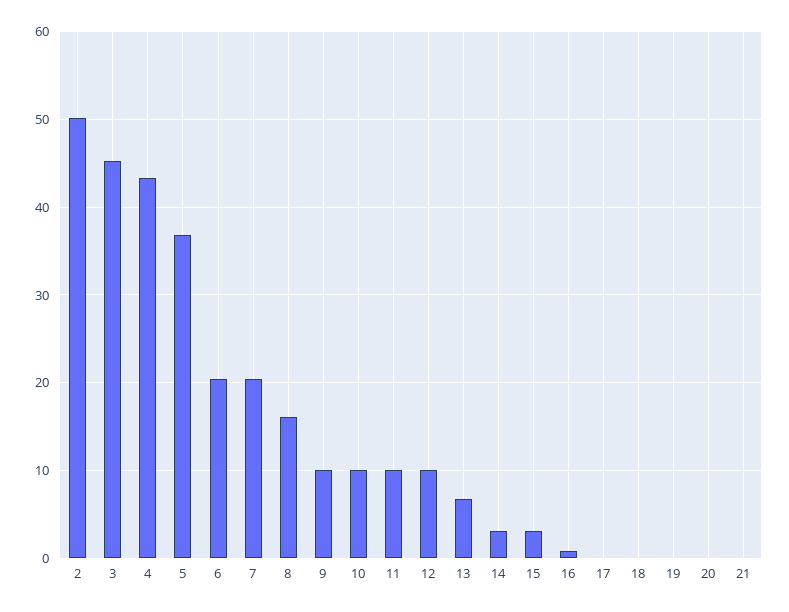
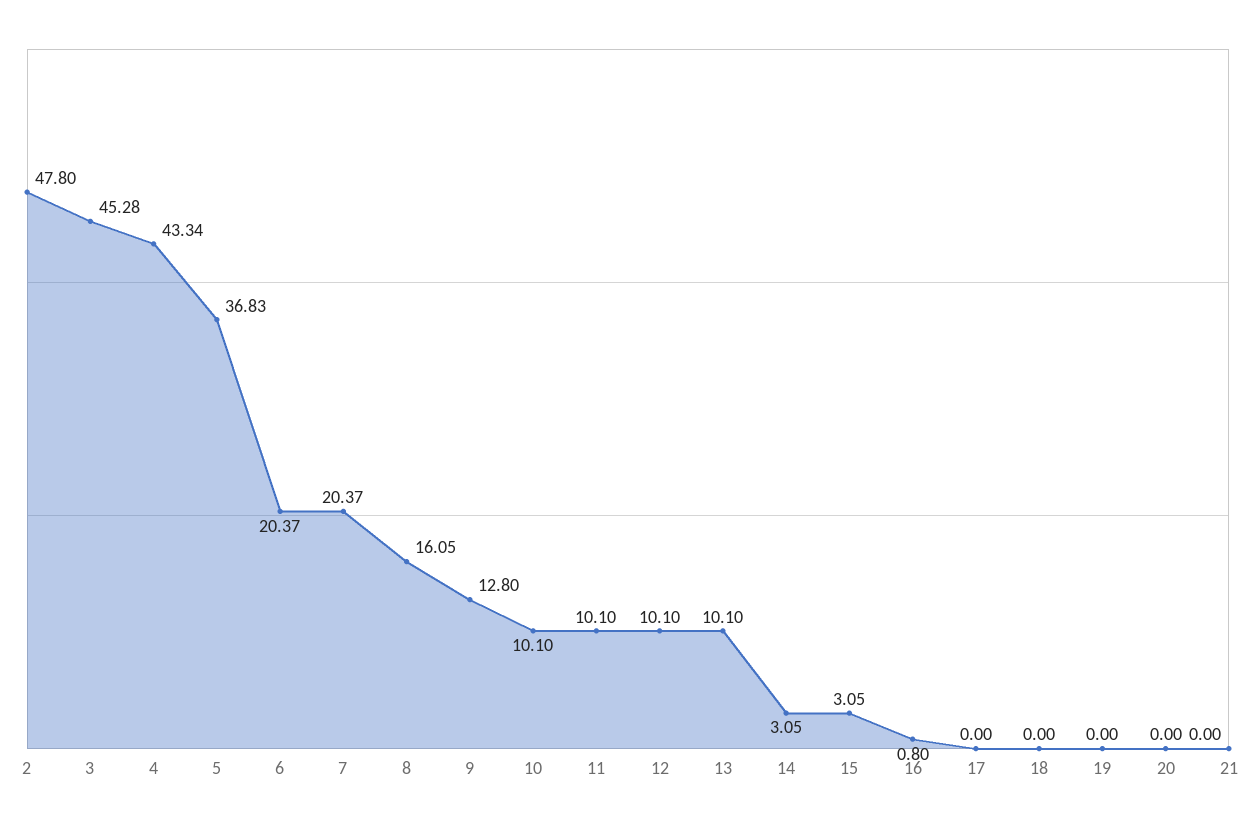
2: 50 -> 47.8
9: 10 -> 12.8
13: 7 -> 10.1

